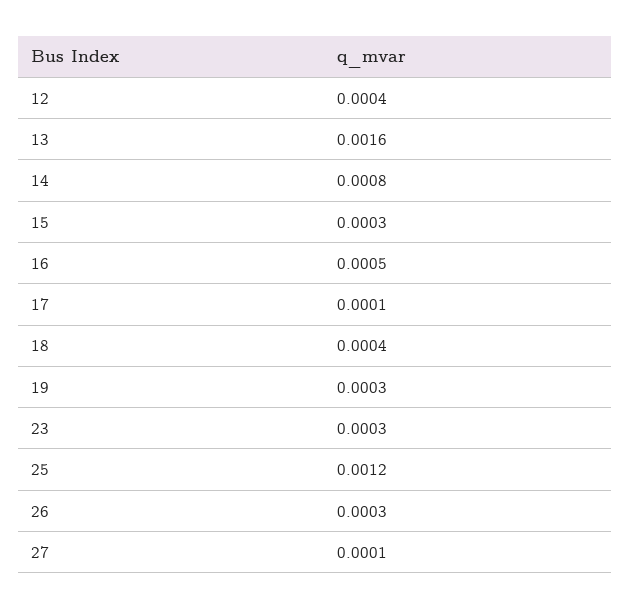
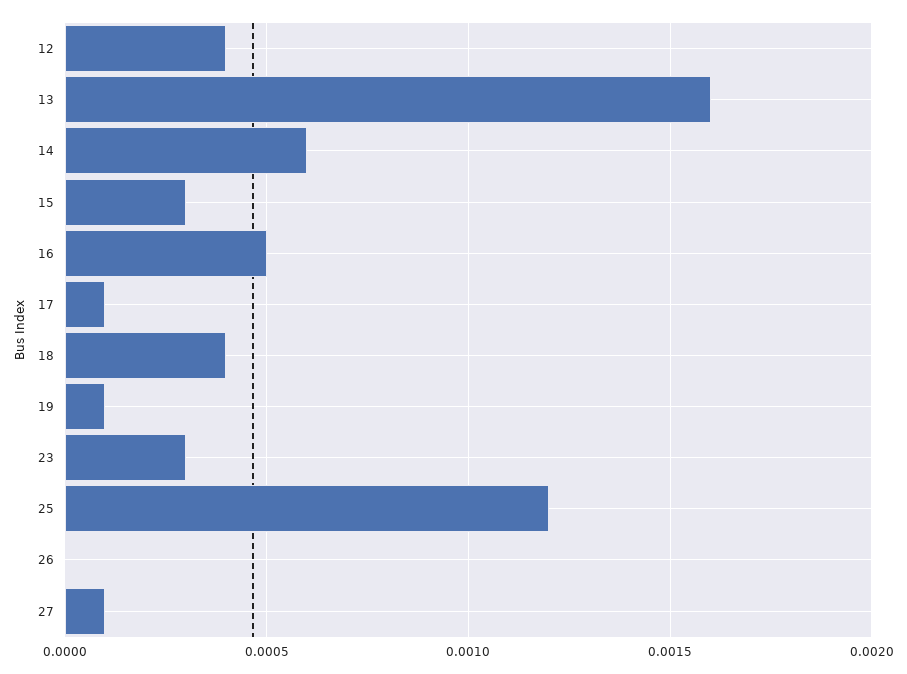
14: 0.0008 -> 0.0006
19: 0.0003 -> 0.0001
26: 0.0003 -> 0

